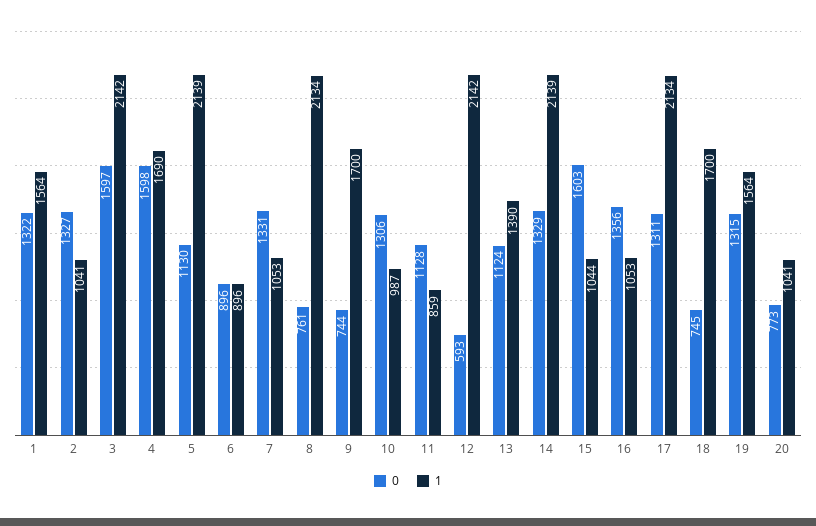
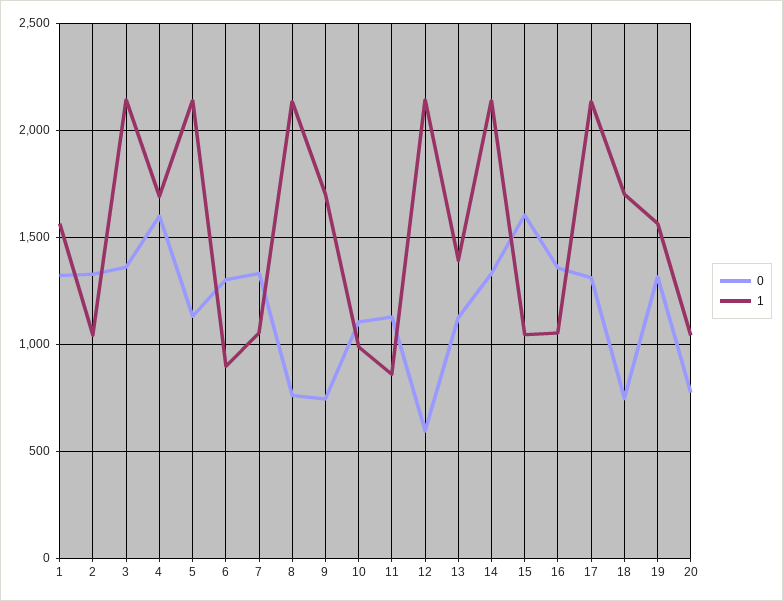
0, 3: 1597 -> 1350
0, 6: 896 -> 1300
0, 10: 1306 -> 1100

